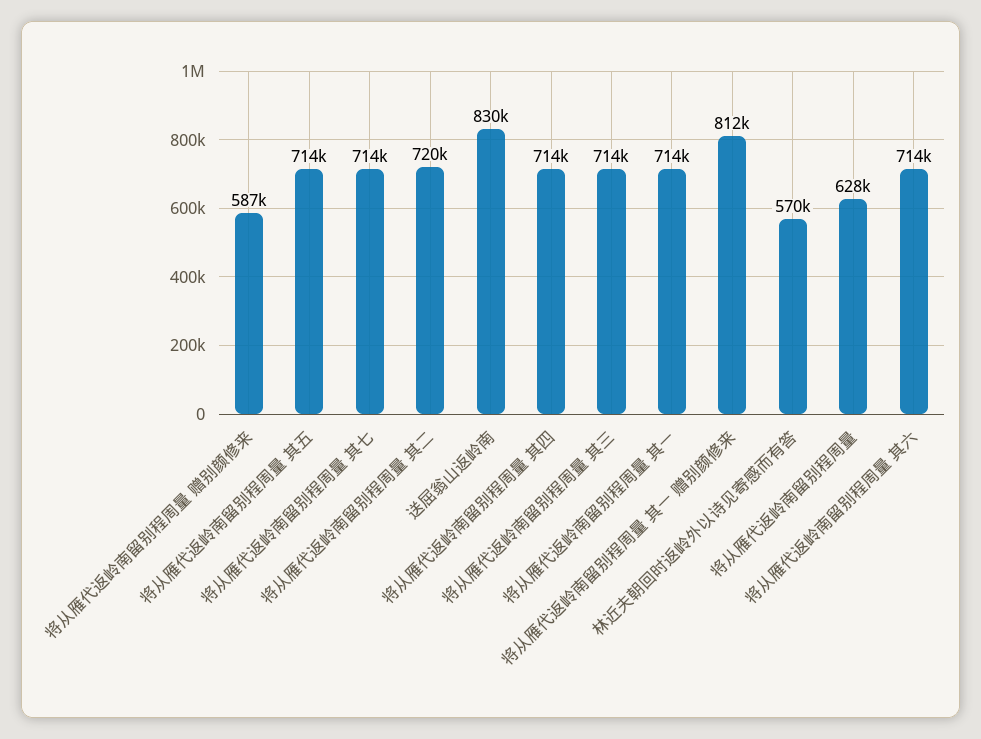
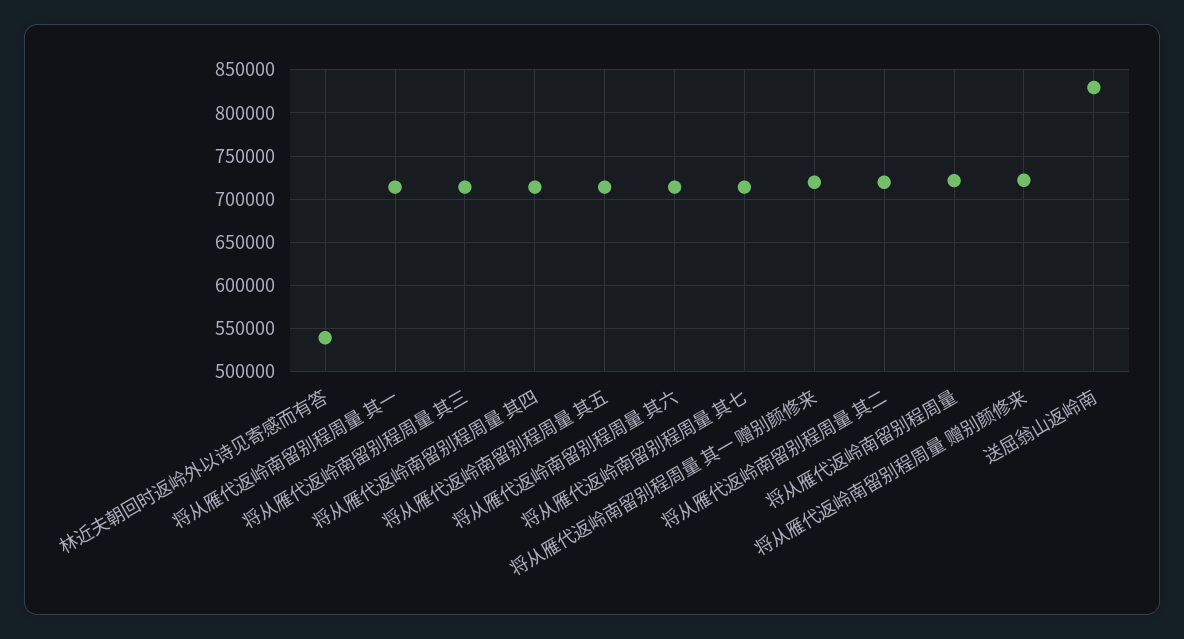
将从雁代返岭南留别程周量 赠别颜修来: 587000 -> 720000
将从雁代返岭南留别程周量 其一 赠别颜修来: 812000 -> 720000
林近夫朝回时返岭外以诗见寄感而有答: 570000 -> 540000
将从雁代返岭南留别程周量: 628000 -> 720000

